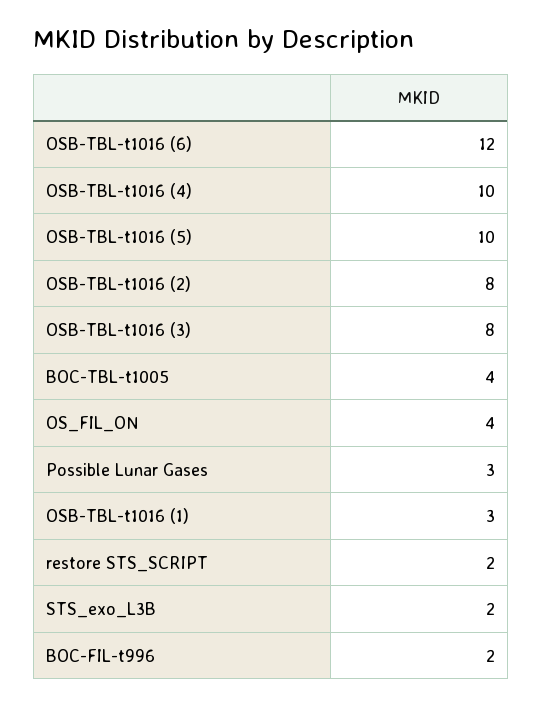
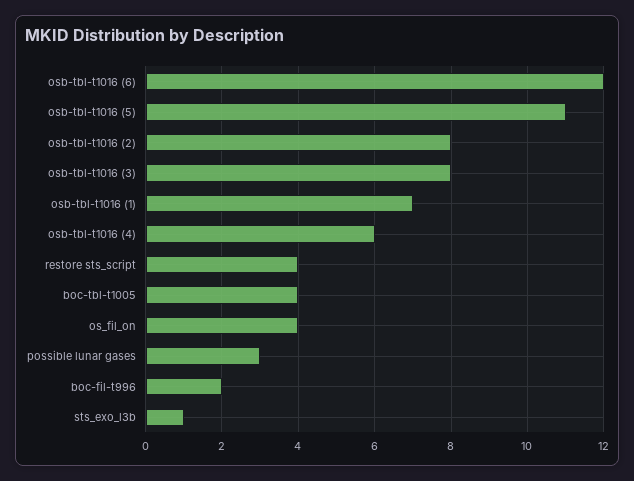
OSB-TBL-t1016 (4): 10 -> 6
OSB-TBL-t1016 (5): 10 -> 11
OSB-TBL-t1016 (1): 3 -> 7
restore STS_SCRIPT: 2 -> 4
STS_exo_L3B: 2 -> 1

